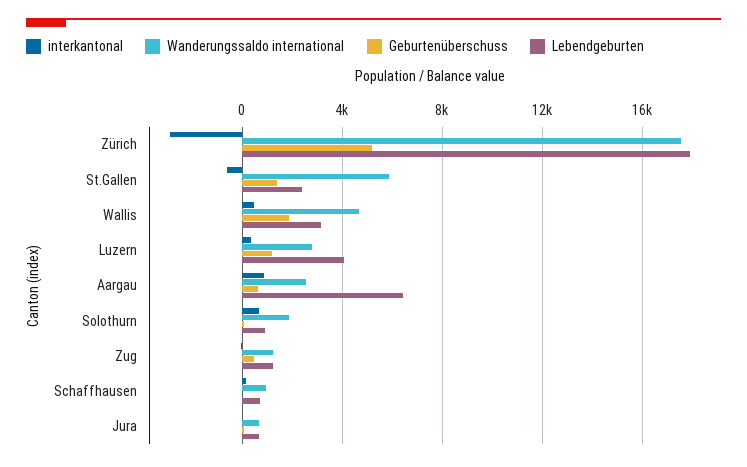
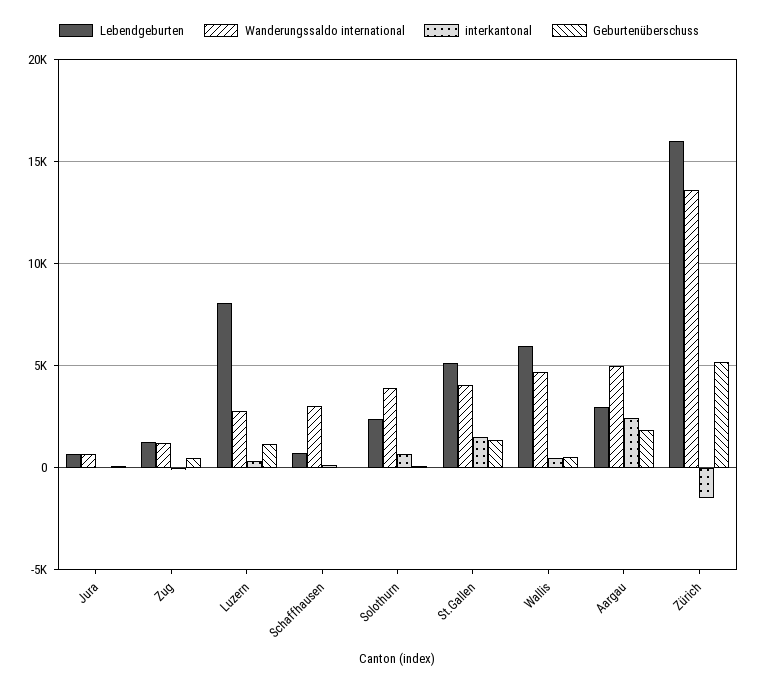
interkantonal, Zürich: -3000 -> -1500
Wanderungssaldo international, Zürich: 17500 -> 13500
Lebendgeburten, Zürich: 18000 -> 16000
interkantonal, St.Gallen: -500 -> 1500
Wanderungssaldo international, St.Gallen: 6000 -> 4000
Lebendgeburten, St.Gallen: 2500 -> 5000
Geburtenüberschuss, Wallis: 2000 -> 500
Lebendgeburten, Wallis: 3000 -> 6000
Lebendgeburten, Luzern: 4000 -> 8000
interkantonal, Aargau: 1000 -> 2500
Wanderungssaldo international, Aargau: 2500 -> 5000
Geburtenüberschuss, Aargau: 500 -> 2000
Lebendgeburten, Aargau: 6500 -> 3000
Wanderungssaldo international, Solothurn: 2000 -> 4000
Lebendgeburten, Solothurn: 1000 -> 2500
Wanderungssaldo international, Schaffhausen: 1000 -> 3000

